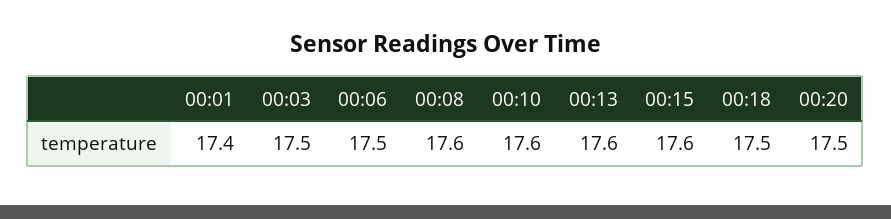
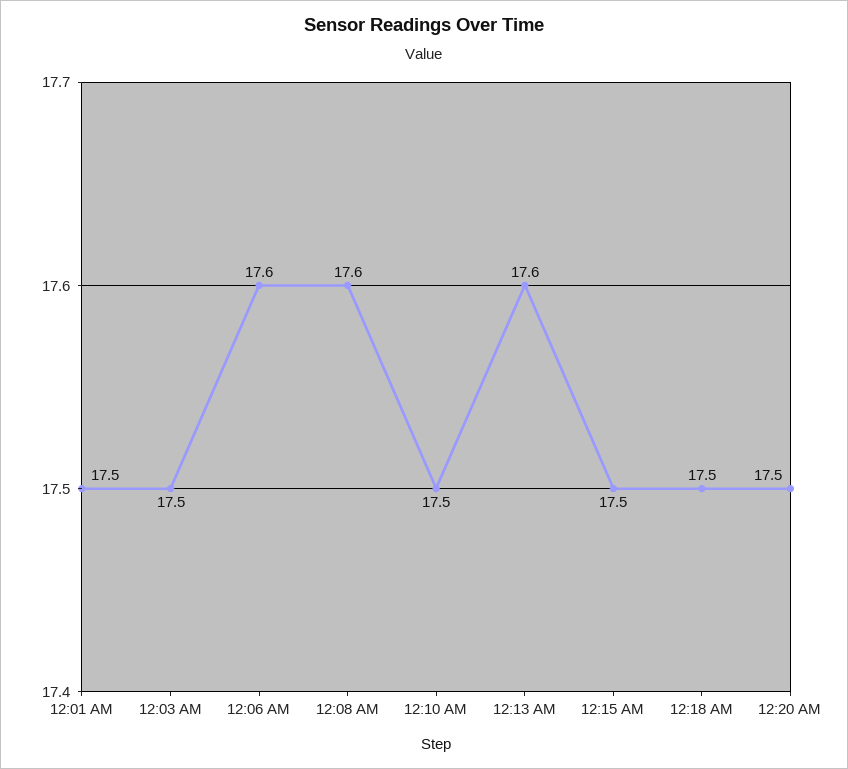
00:01: 17.4 -> 17.5
00:06: 17.5 -> 17.6
00:10: 17.6 -> 17.5
00:15: 17.6 -> 17.5

